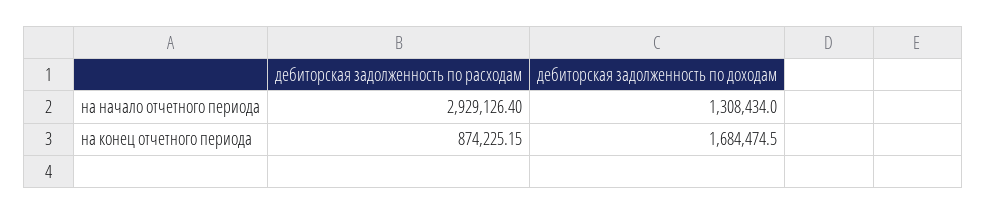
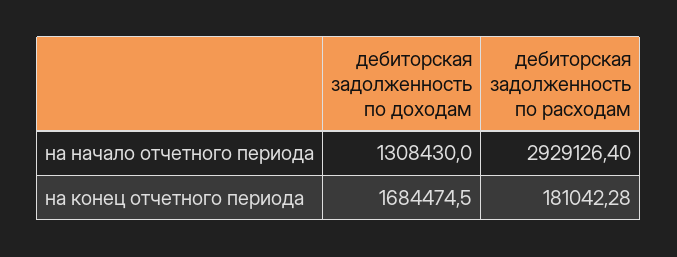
дебиторская задолженность по доходам, на начало отчетного периода: 1308434 -> 1308430
дебиторская задолженность по расходам, на конец отчетного периода: 874225.15 -> 181042.28

